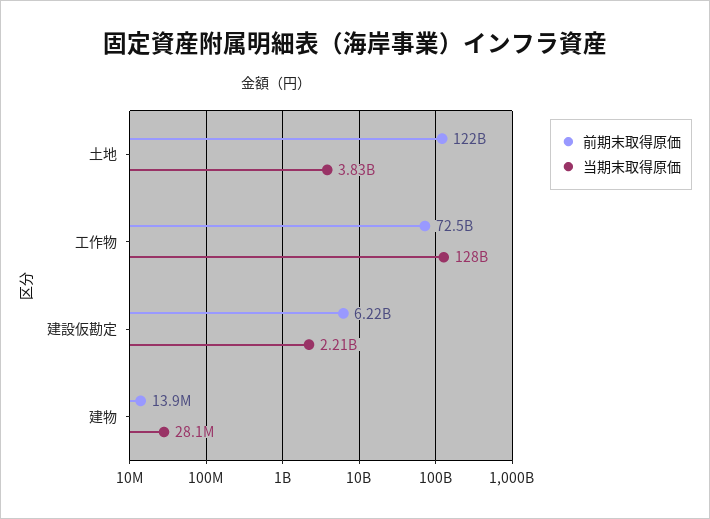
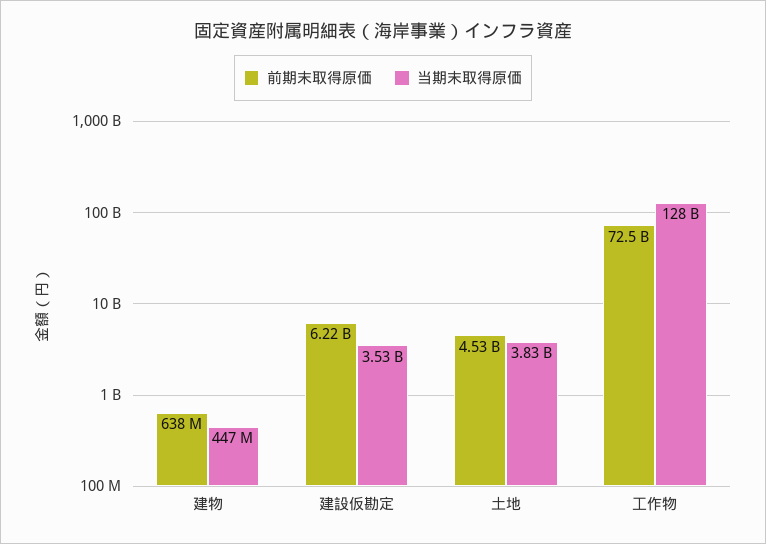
前期末取得原価, 土地: 122000000000 -> 4530000000
当期末取得原価, 建設仮勘定: 2210000000 -> 3530000000
前期末取得原価, 建物: 13900000 -> 638000000
当期末取得原価, 建物: 28100000 -> 447000000

